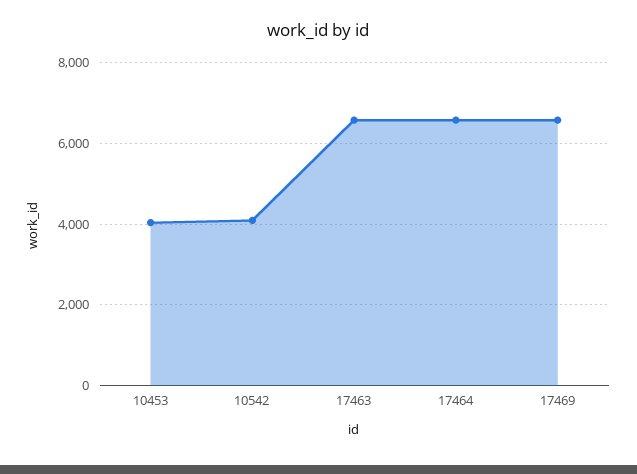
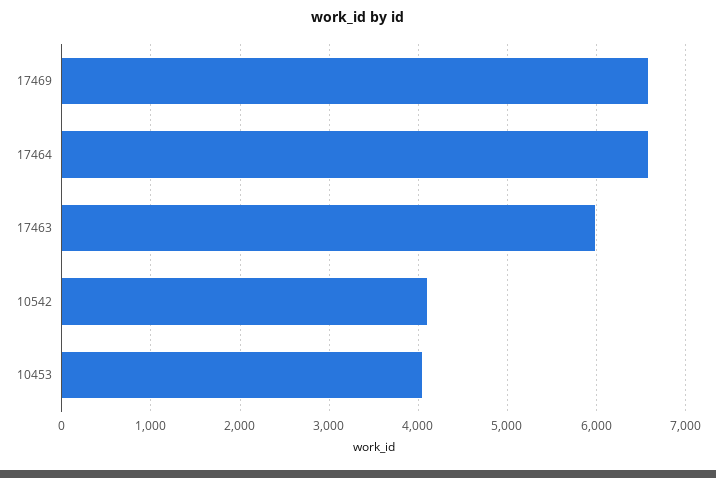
17463: 6600 -> 6000

